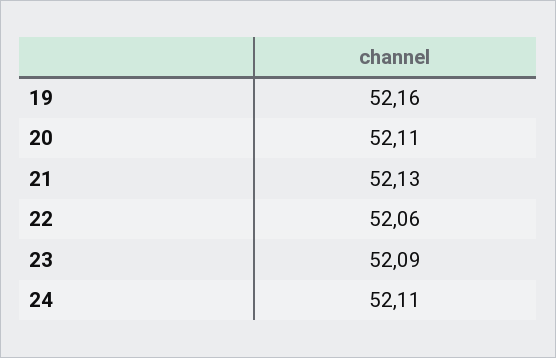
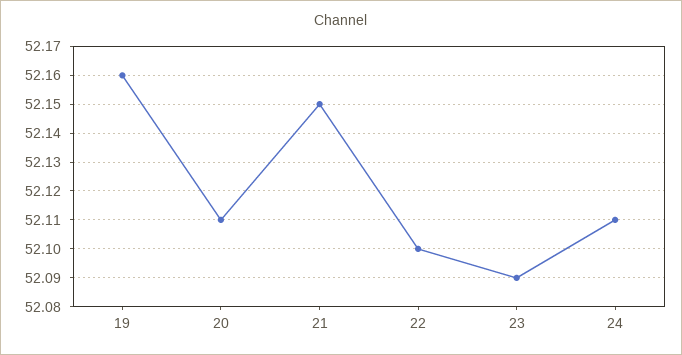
21: 52.13 -> 52.15
22: 52.06 -> 52.1

